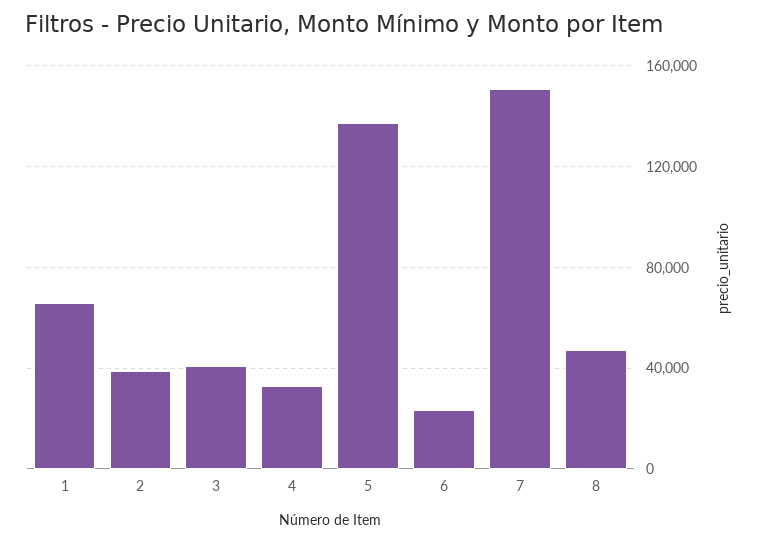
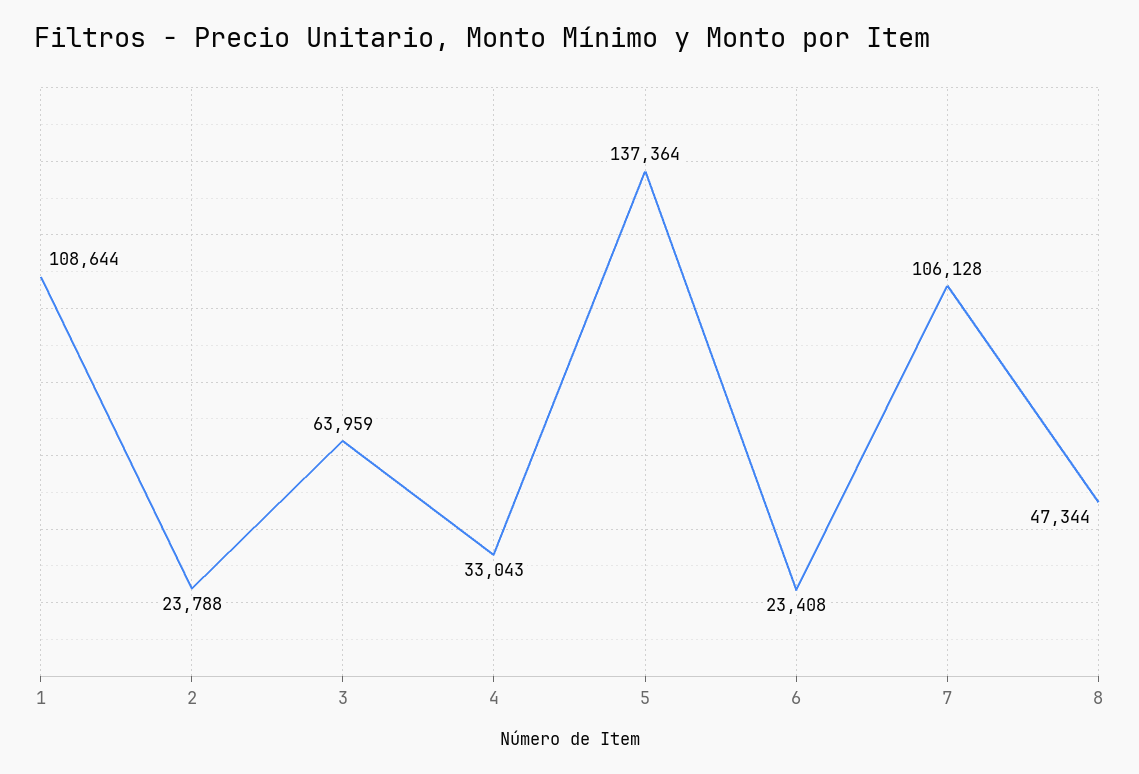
1: 65000 -> 108644
2: 40000 -> 23788
3: 40000 -> 63959
7: 150000 -> 106128

